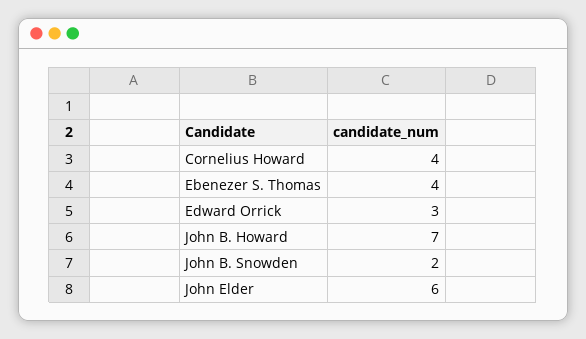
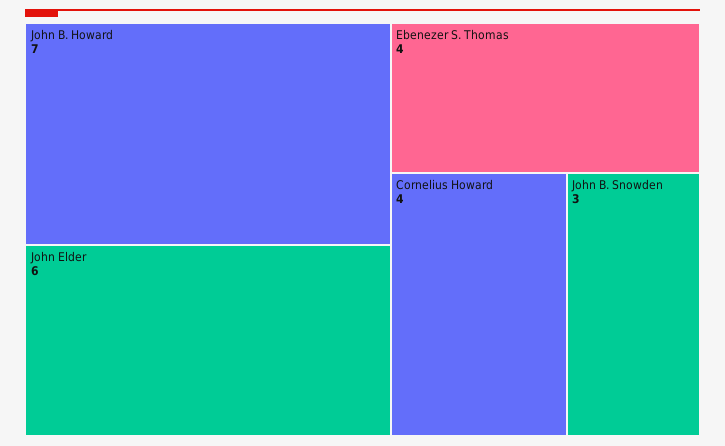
Edward Orrick: 3 -> none
John B. Snowden: 2 -> 3

